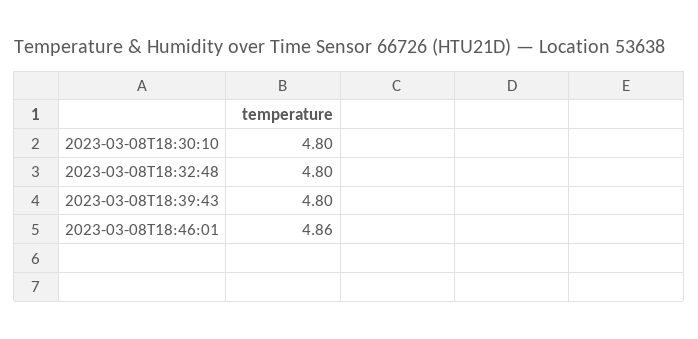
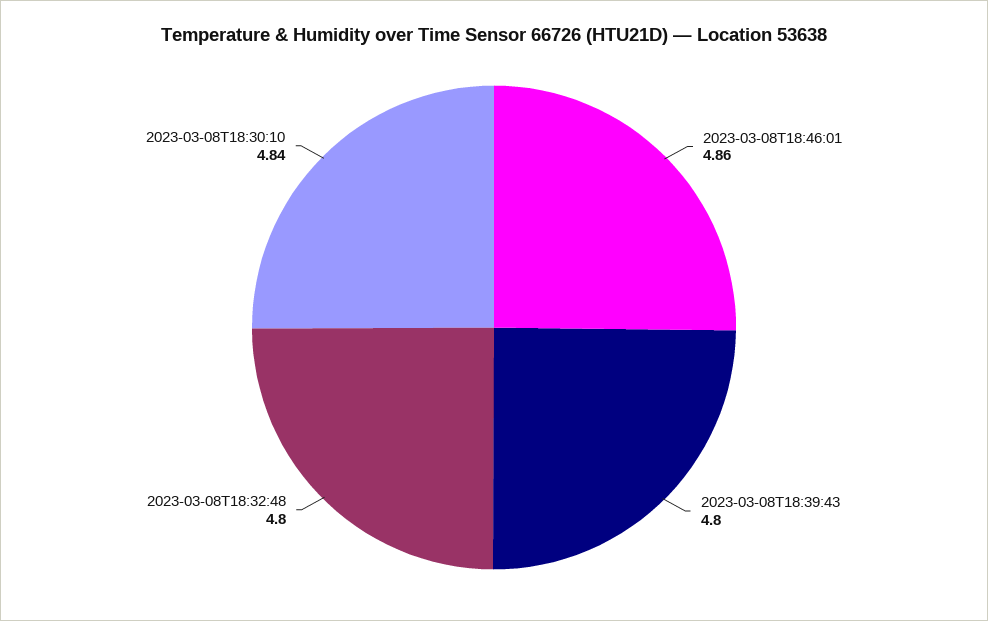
2023-03-08T18:30:10: 4.8 -> 4.84

